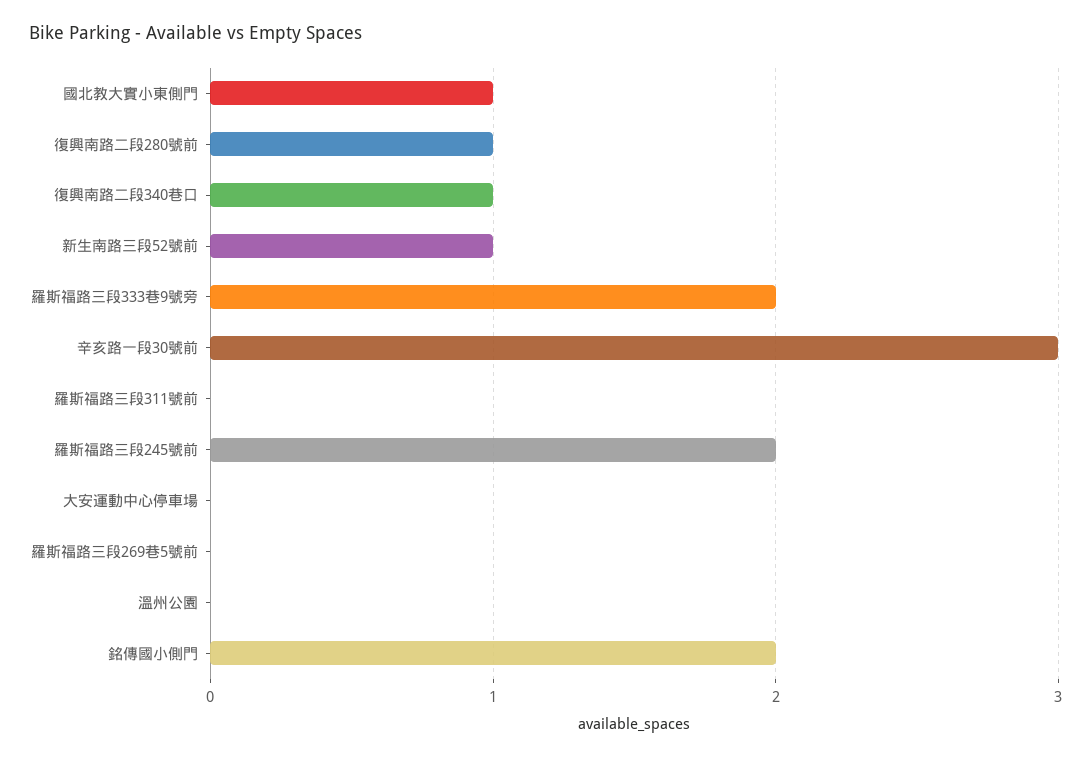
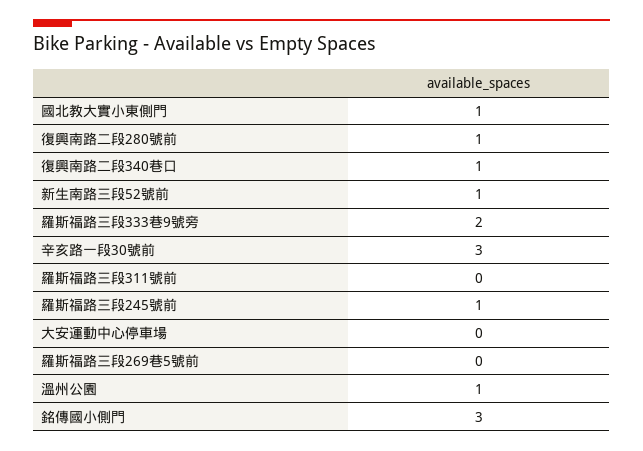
羅斯福路三段245號前: 2 -> 1
溫州公園: 0 -> 1
銘傳國小側門: 2 -> 3

